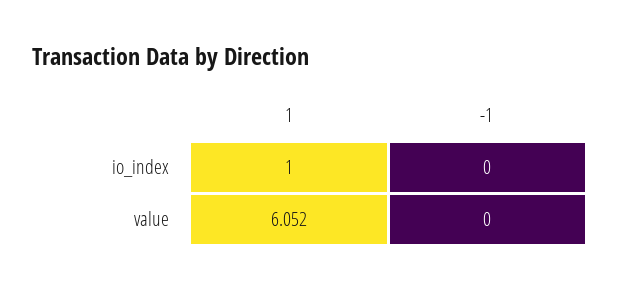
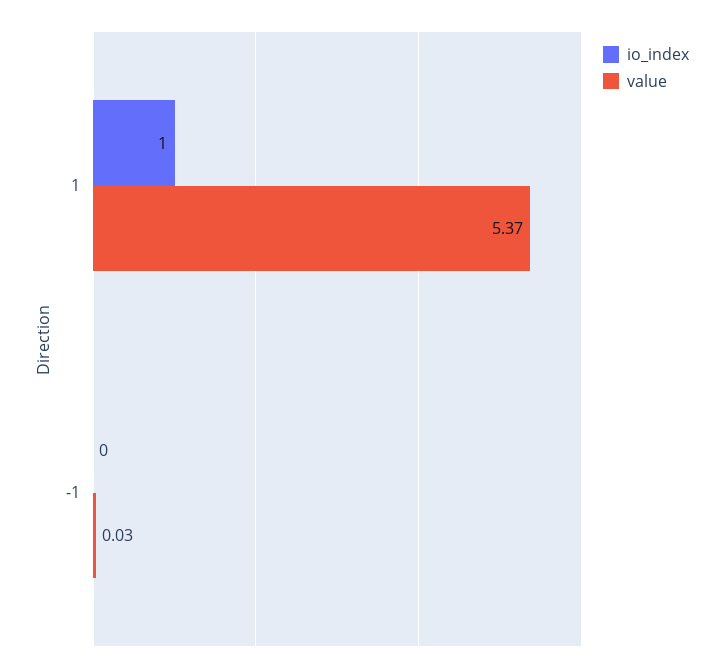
value, 1: 6.052 -> 5.37
value, -1: 0 -> 0.03

